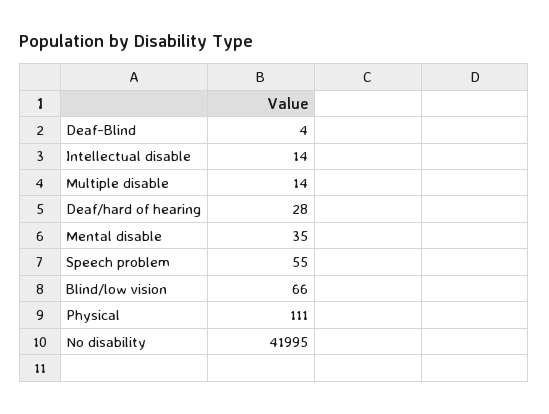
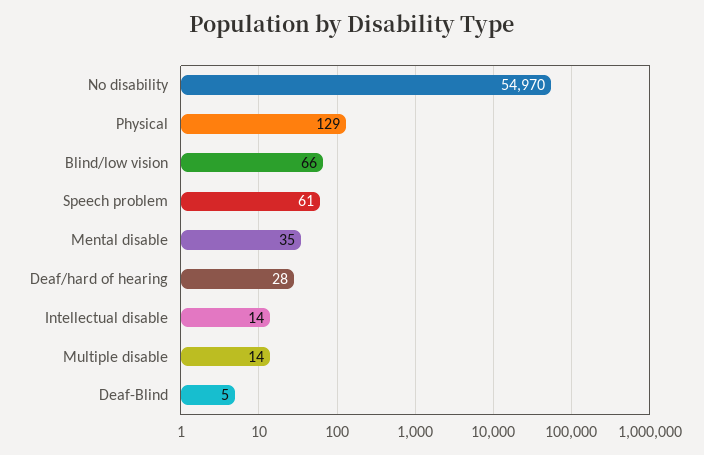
Deaf-Blind: 4 -> 5
Speech problem: 55 -> 61
Physical: 111 -> 129
No disability: 41995 -> 54970

